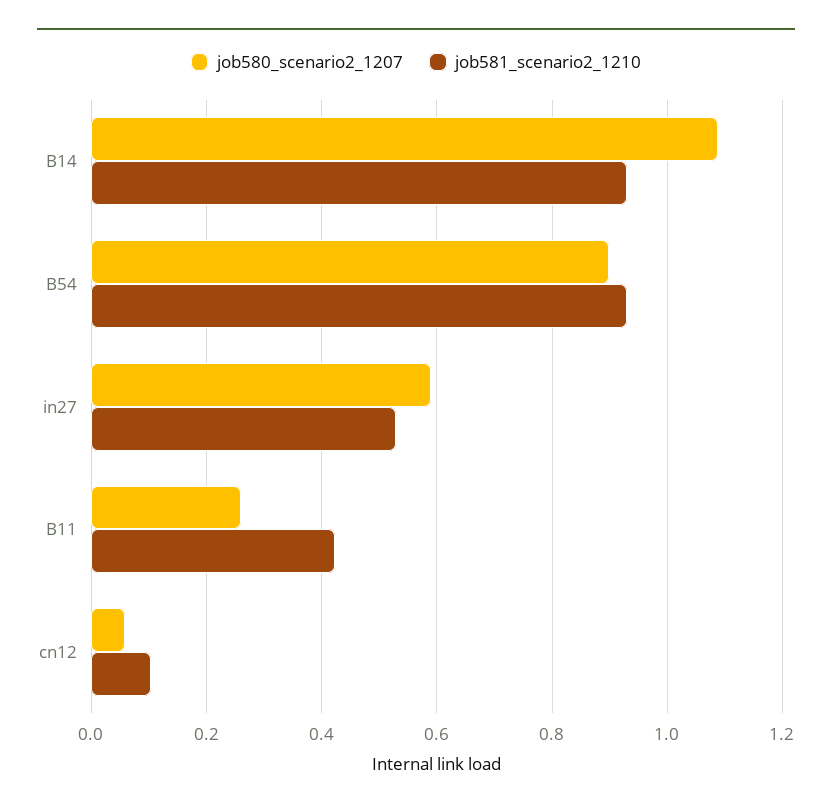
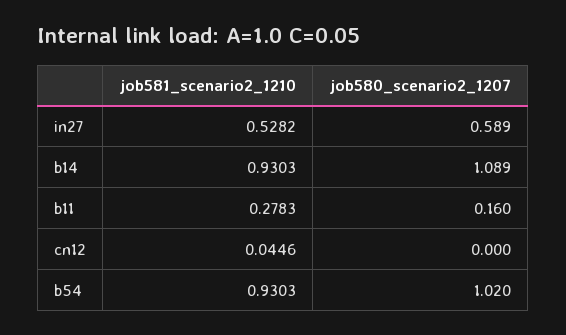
job580_scenario2_1207, B54: 0.9 -> 1.02
job580_scenario2_1207, B11: 0.26 -> 0.16
job581_scenario2_1210, B11: 0.42 -> 0.2783
job580_scenario2_1207, cn12: 0.06 -> 0
job581_scenario2_1210, cn12: 0.1 -> 0.0446

